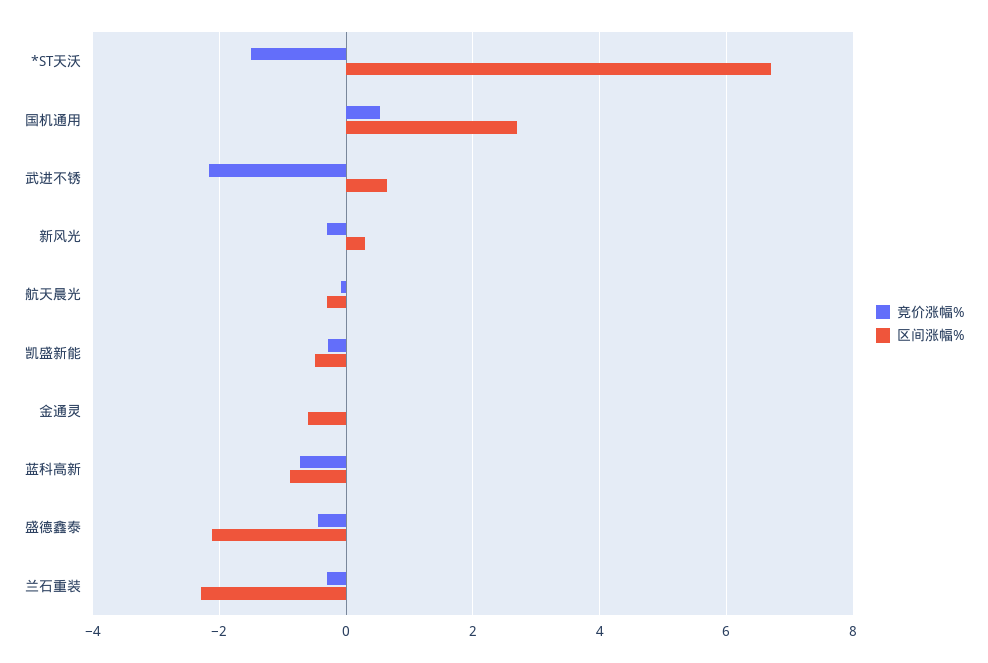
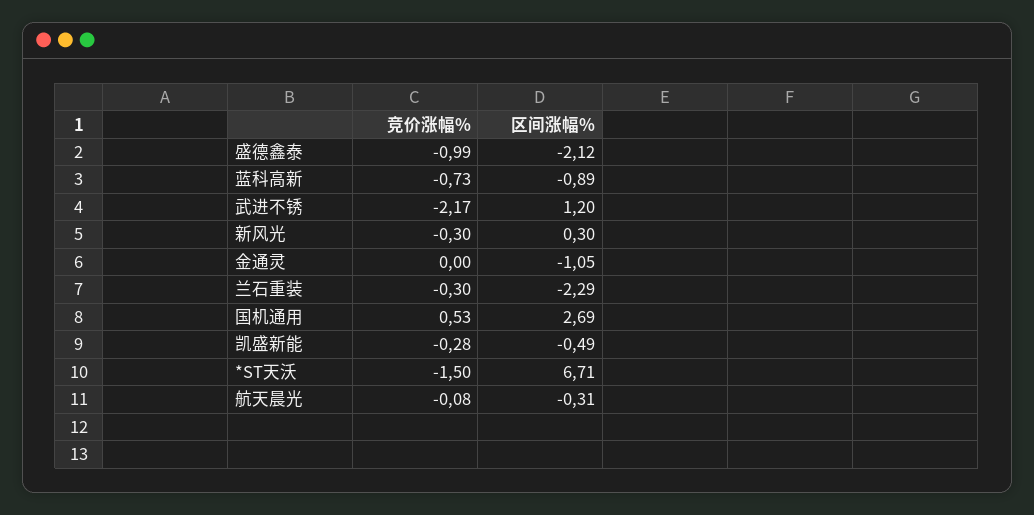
区间涨幅%, 武进不锈: 0.6 -> 1.2
区间涨幅%, 金通灵: -0.6 -> -1.05
竞价涨幅%, 盛德鑫泰: -0.4 -> -0.99

